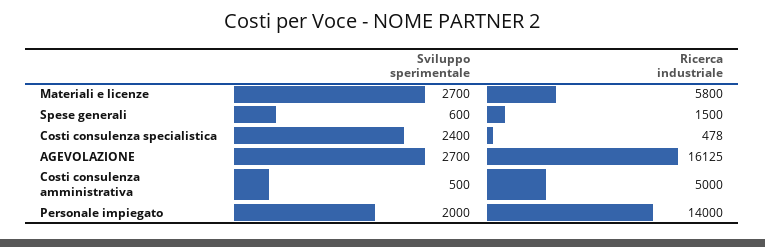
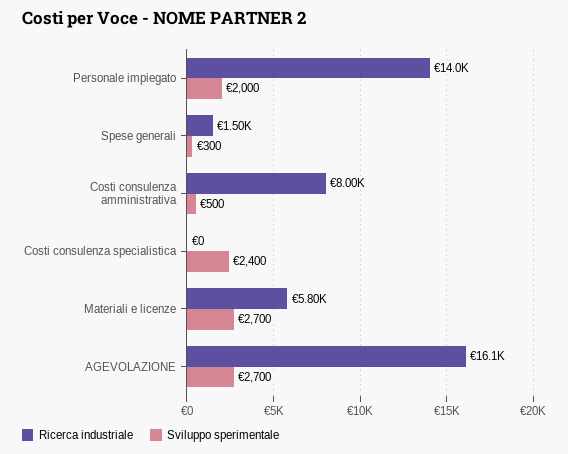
Sviluppo sperimentale, Spese generali: 600 -> 300
Ricerca industriale, Costi consulenza specialistica: 478 -> 0
Ricerca industriale, Costi consulenza amministrativa: 5000 -> 8000

